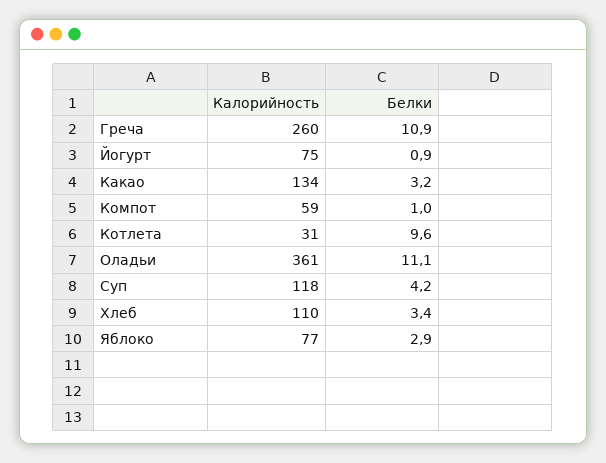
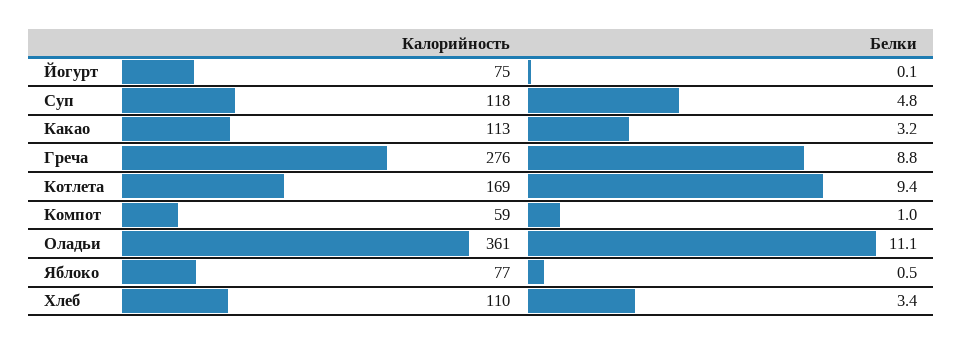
Калорийность, Греча: 260 -> 276
Белки, Греча: 10.9 -> 8.8
Белки, Йогурт: 0.9 -> 0.1
Калорийность, Какао: 134 -> 113
Калорийность, Котлета: 31 -> 169
Белки, Котлета: 9.6 -> 9.4
Белки, Суп: 4.2 -> 4.8
Белки, Яблоко: 2.9 -> 0.5

